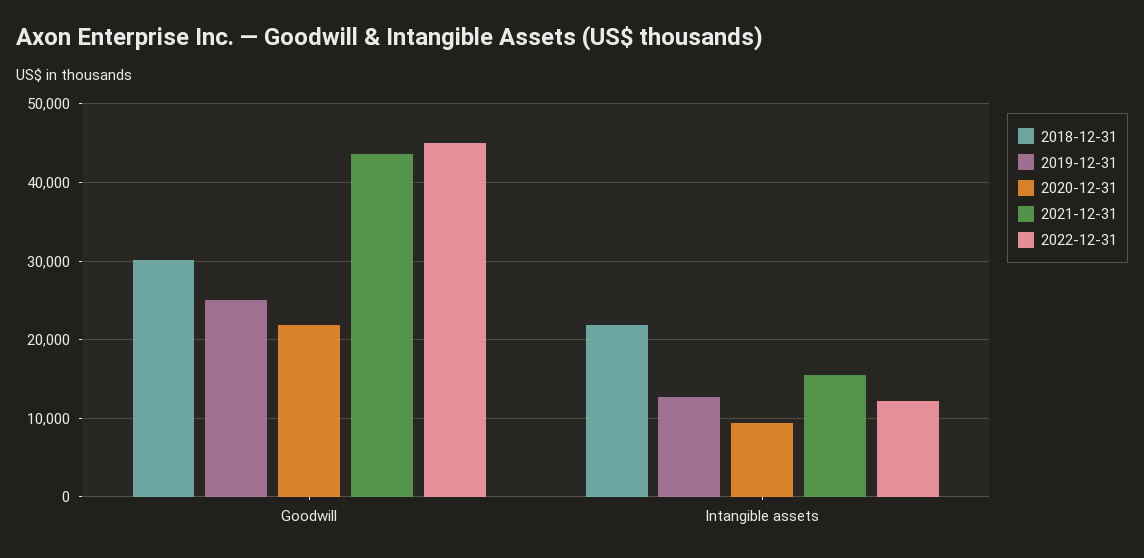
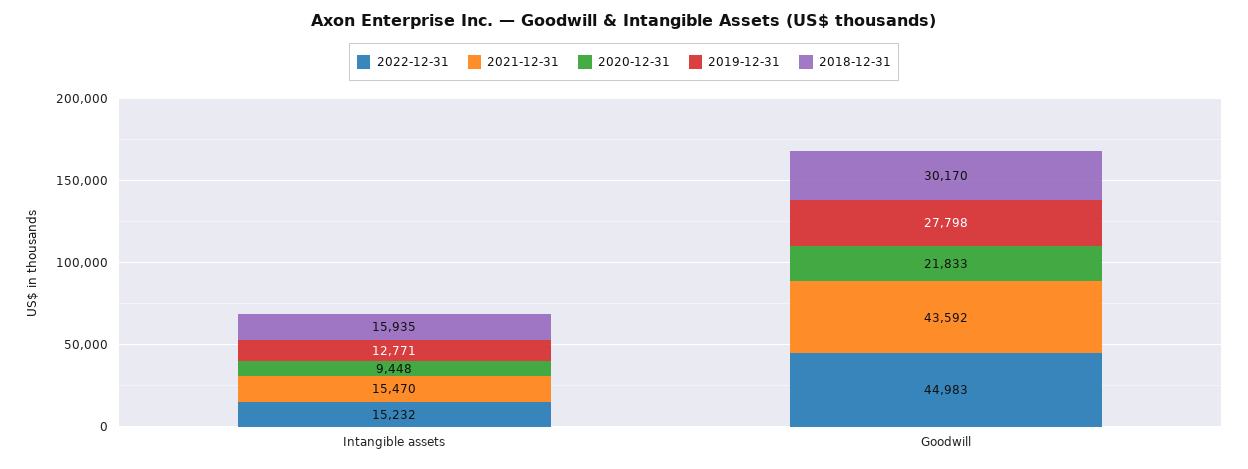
2019-12-31, Goodwill: 25000 -> 27798
2018-12-31, Intangible assets: 22000 -> 15935
2022-12-31, Intangible assets: 12000 -> 15232

